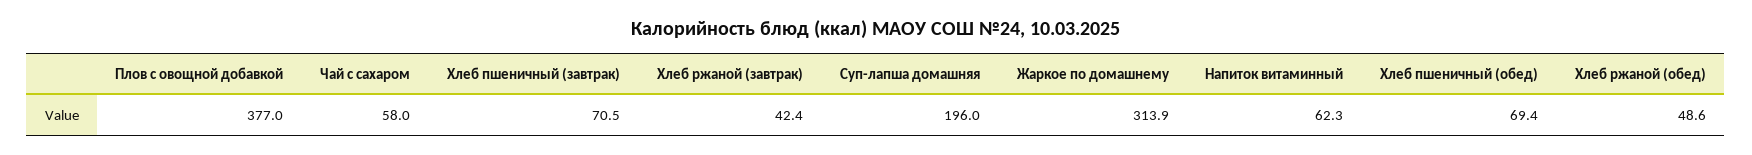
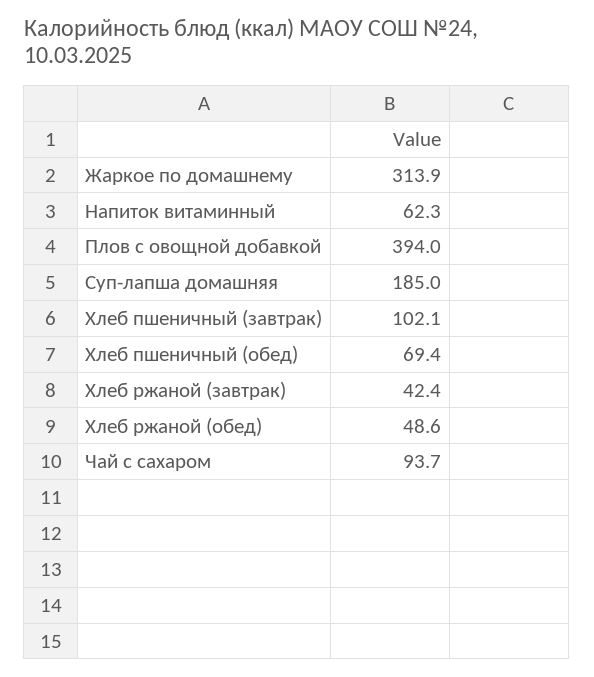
Плов с овощной добавкой: 377 -> 394
Чай с сахаром: 58 -> 93.7
Хлеб пшеничный (завтрак): 70.5 -> 102.1
Суп-лапша домашняя: 196 -> 185

